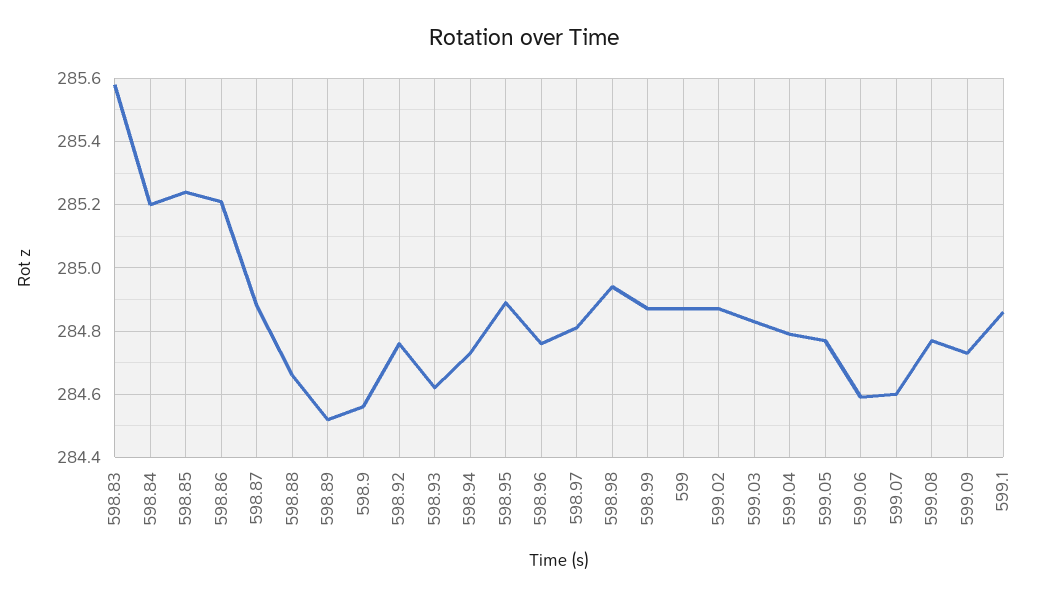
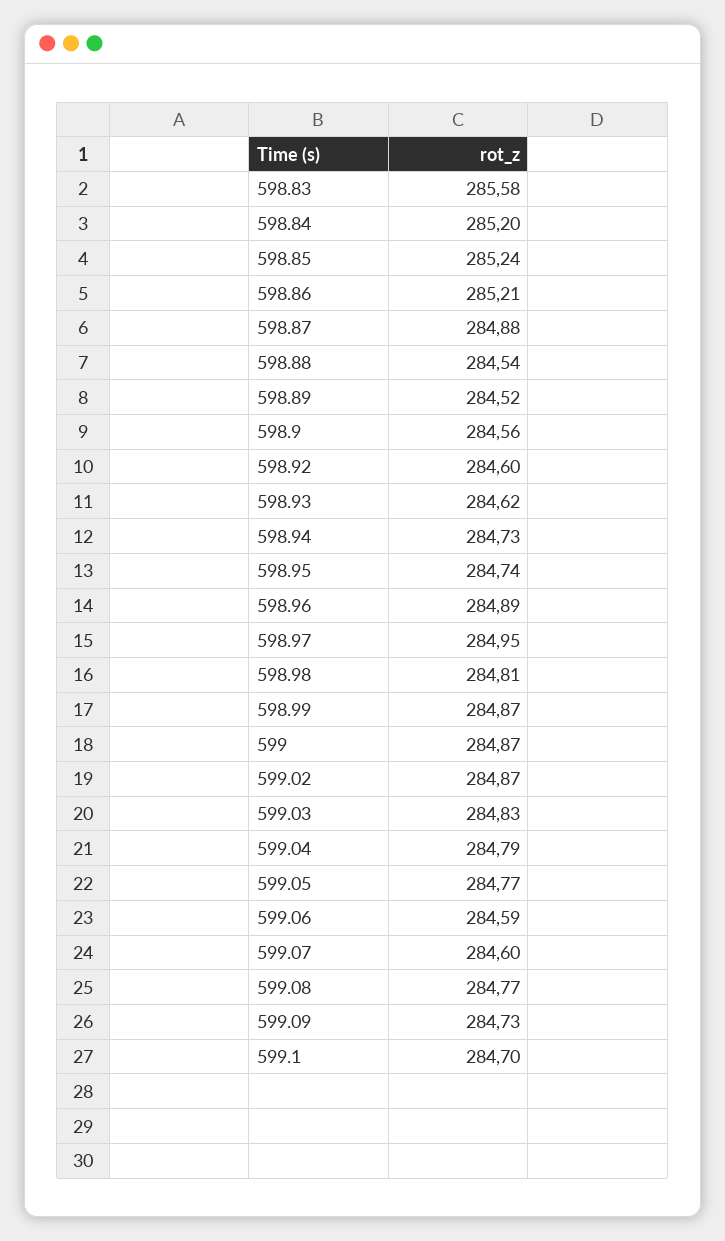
598.88: 284.65 -> 284.54
598.92: 284.75 -> 284.6
598.95: 284.9 -> 284.74
598.96: 284.75 -> 284.89
598.97: 284.8 -> 284.95
598.98: 284.95 -> 284.81
599.1: 284.85 -> 284.7

